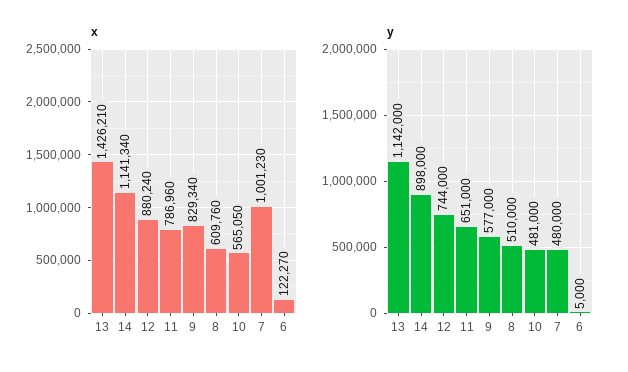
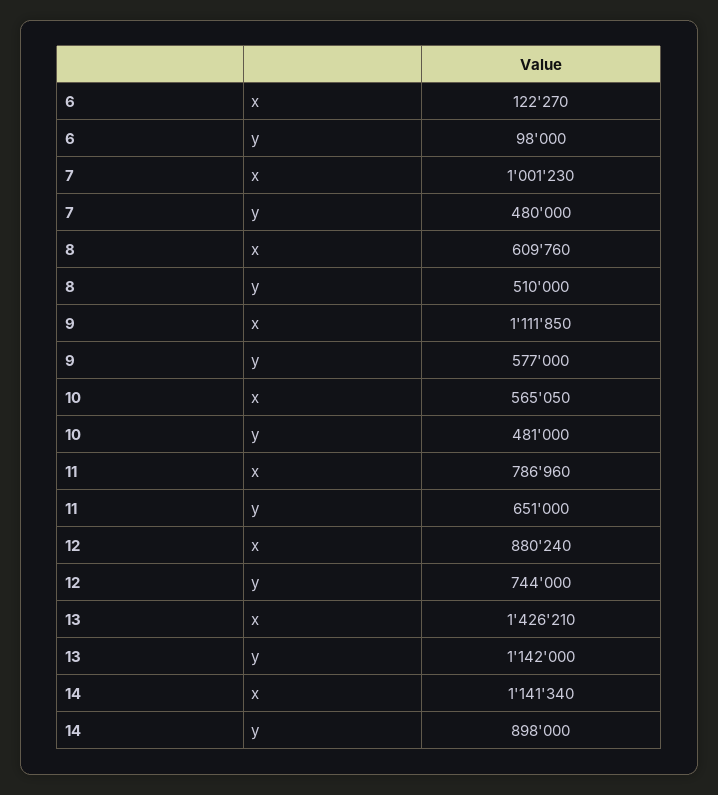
x, 9: 829340 -> 1111850
y, 6: 5000 -> 98000

